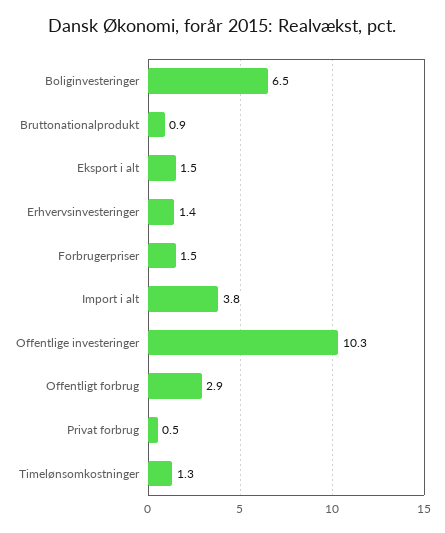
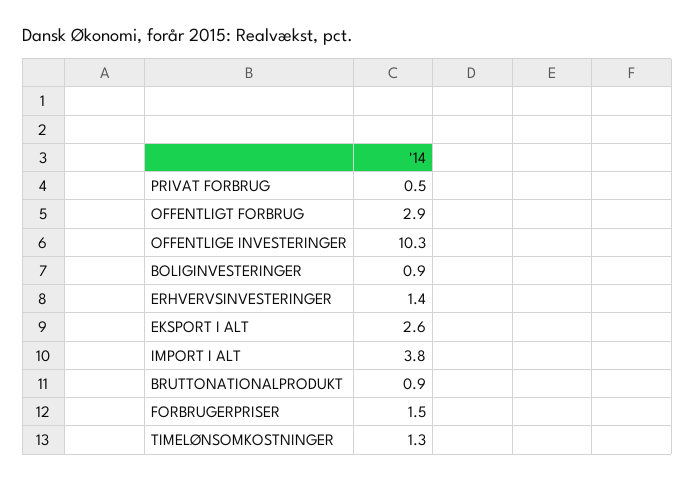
Boliginvesteringer: 6.5 -> 0.9
Eksport i alt: 1.5 -> 2.6

